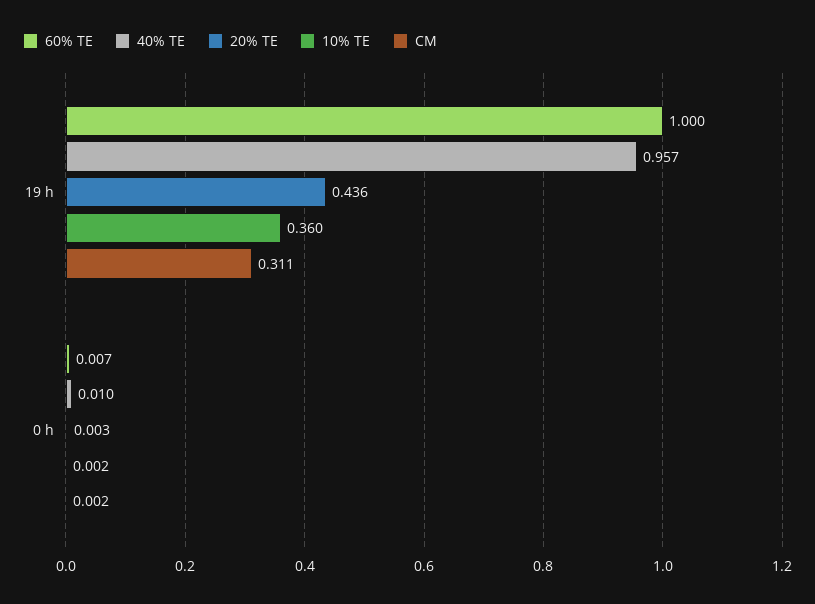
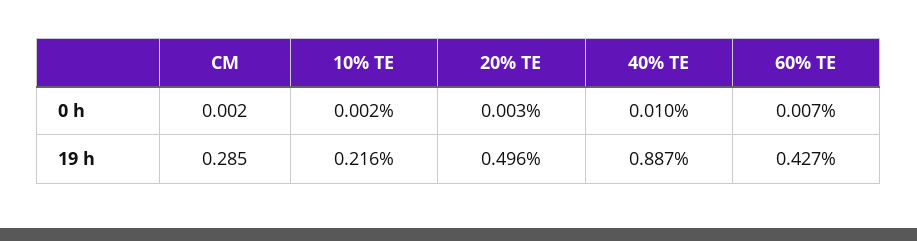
60% TE, 19 h: 1 -> 0.427
40% TE, 19 h: 0.957 -> 0.887
20% TE, 19 h: 0.436 -> 0.496
10% TE, 19 h: 0.36 -> 0.216
CM, 19 h: 0.311 -> 0.285

